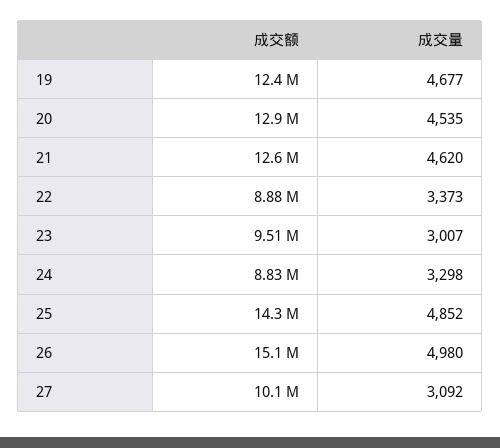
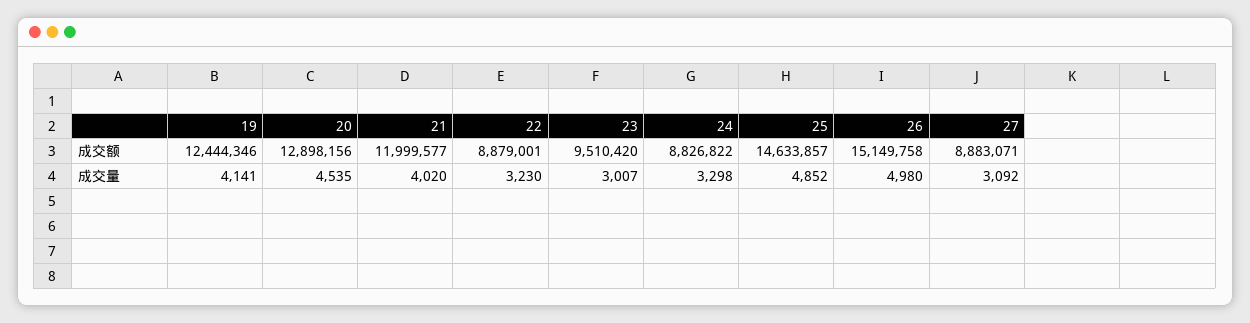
成交量, 19: 4677 -> 4141
成交额, 21: 12600000 -> 11999577
成交量, 21: 4620 -> 4020
成交量, 22: 3373 -> 3230
成交额, 25: 14300000 -> 14633857
成交额, 27: 10100000 -> 8883071

